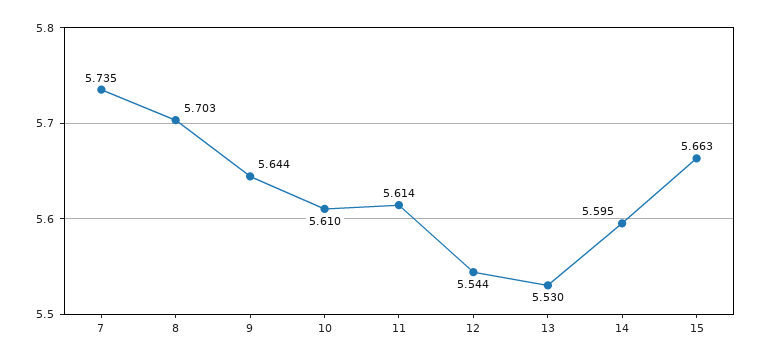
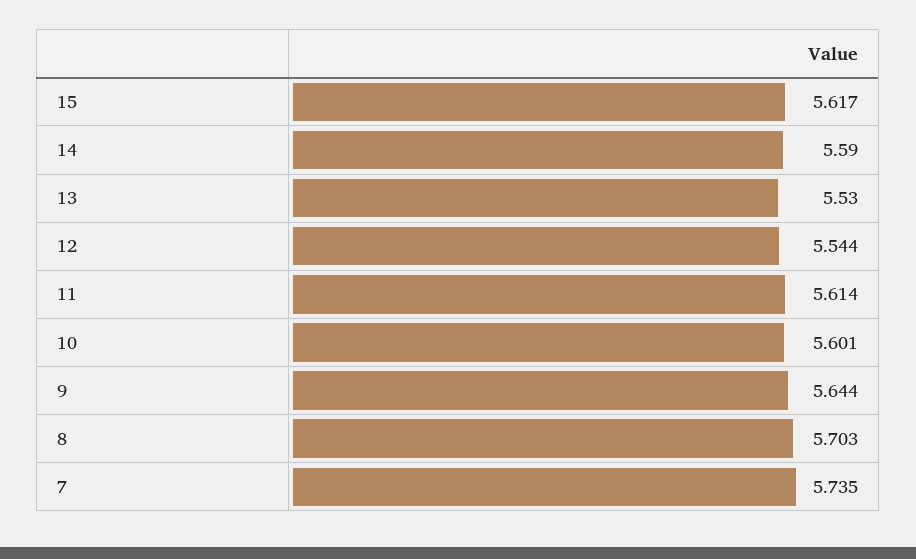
10: 5.61 -> 5.601
14: 5.595 -> 5.59
15: 5.663 -> 5.617

